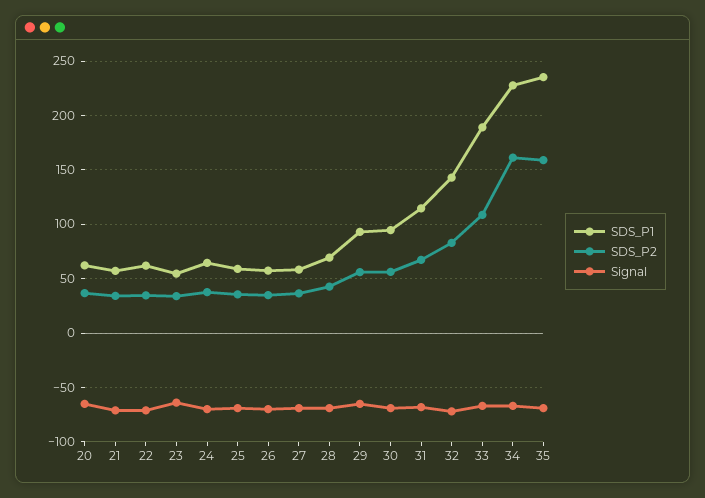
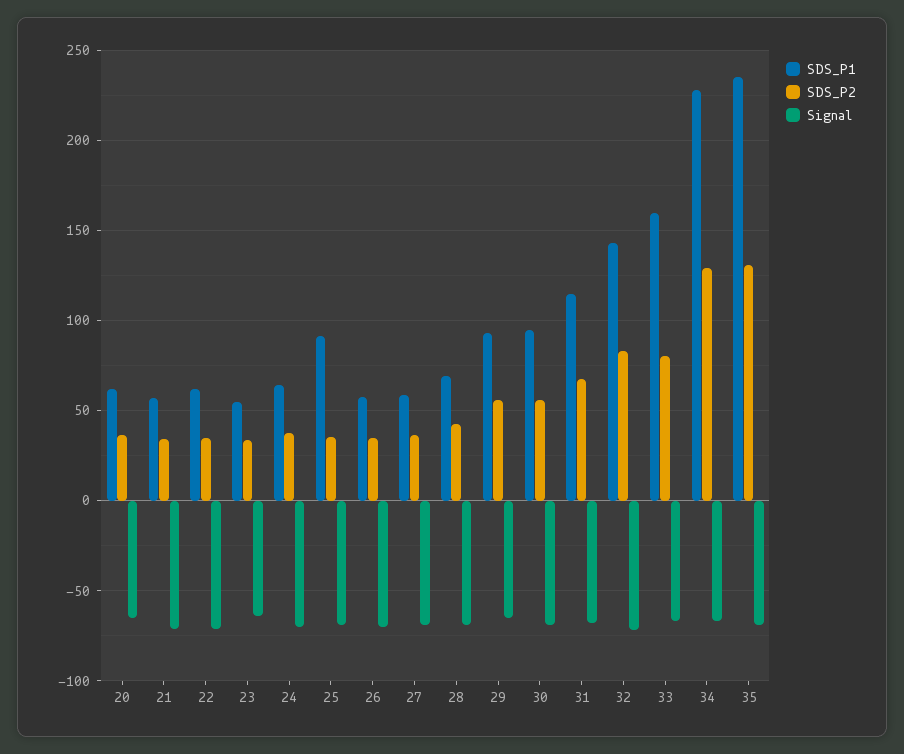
SDS_P1, 25: 60 -> 90
SDS_P1, 33: 190 -> 160
SDS_P2, 33: 110 -> 80
SDS_P2, 34: 160 -> 130
SDS_P2, 35: 160 -> 130

